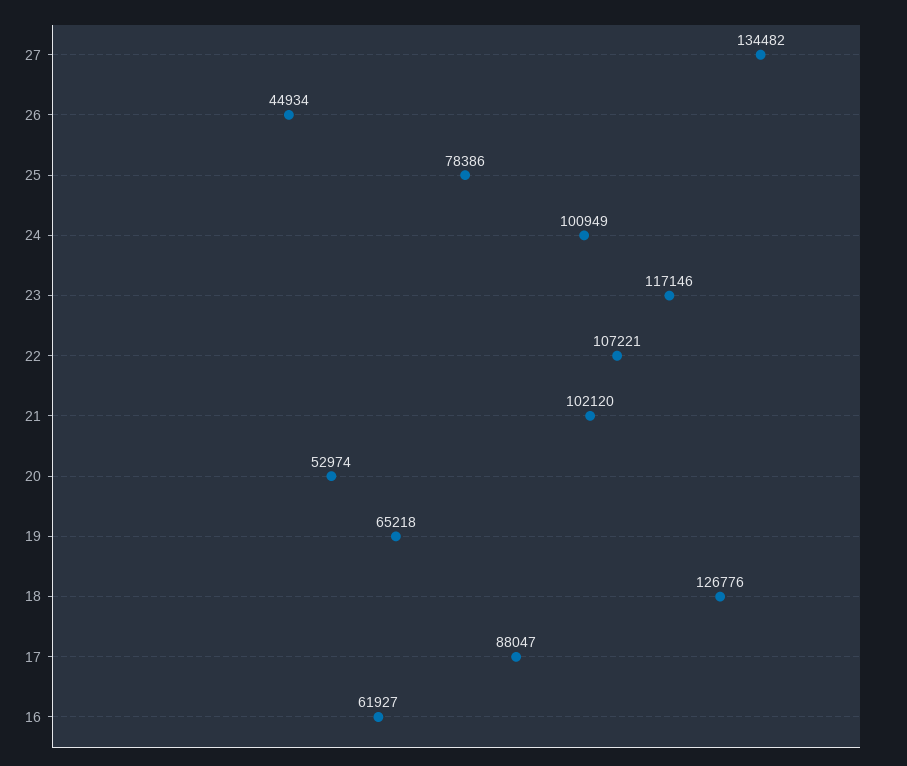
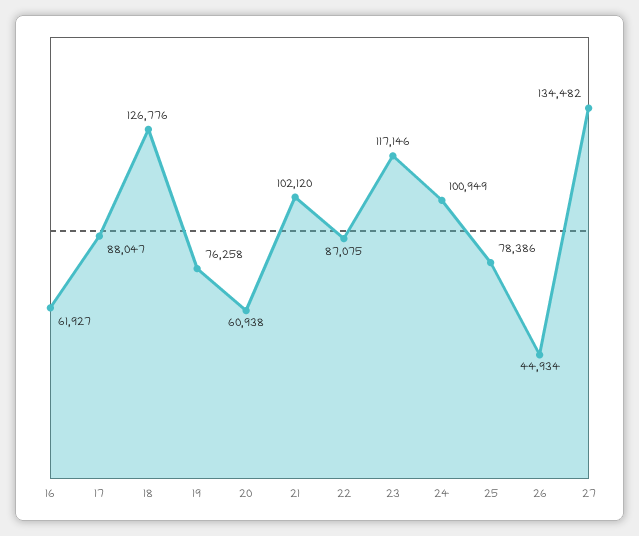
22: 107221 -> 87075
20: 52974 -> 60938
19: 65218 -> 76258

